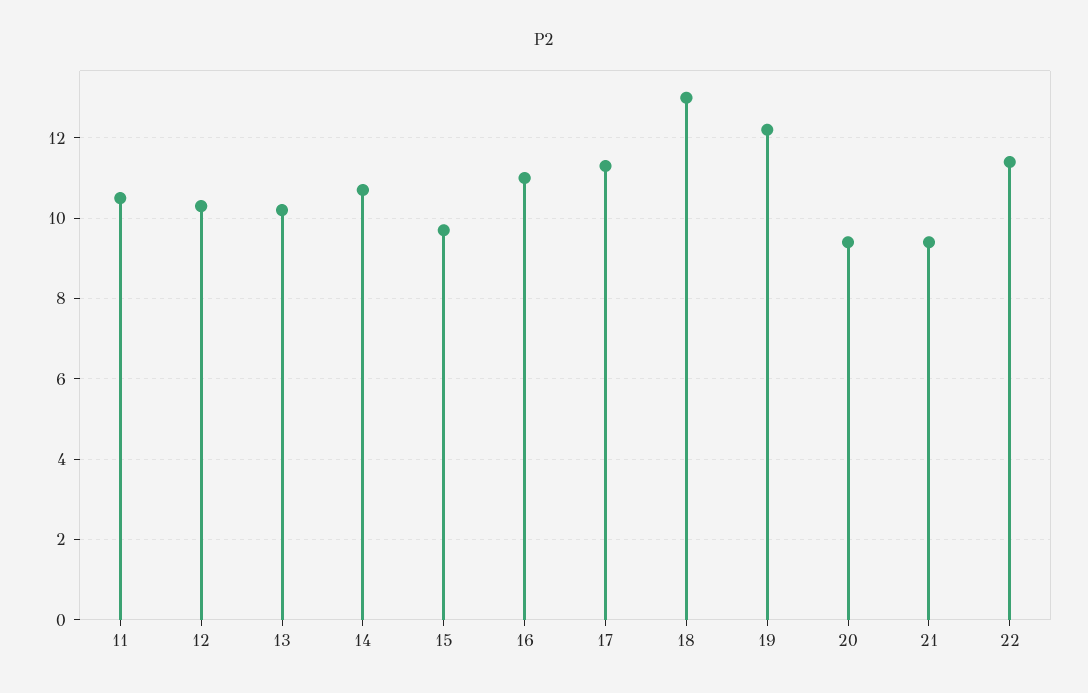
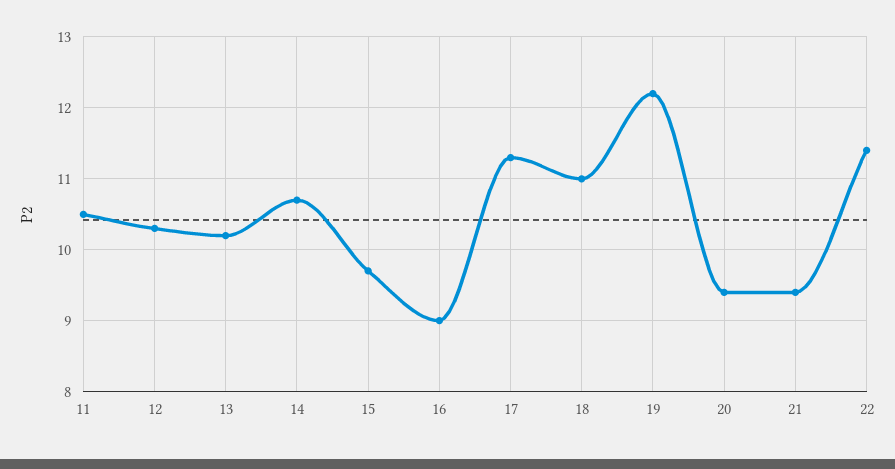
16: 11 -> 9
18: 13 -> 11

